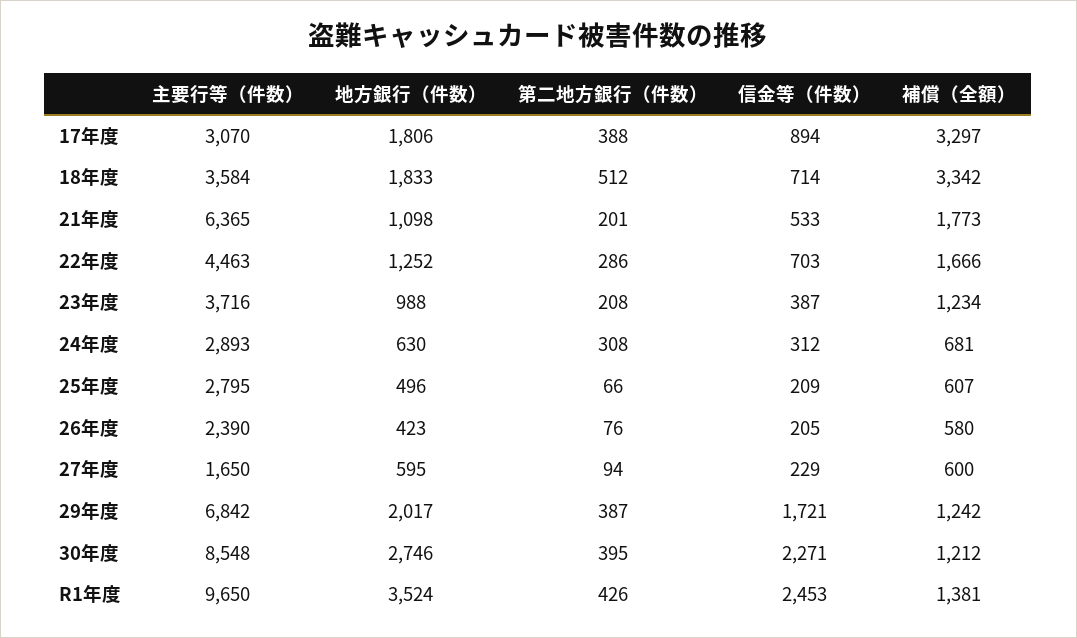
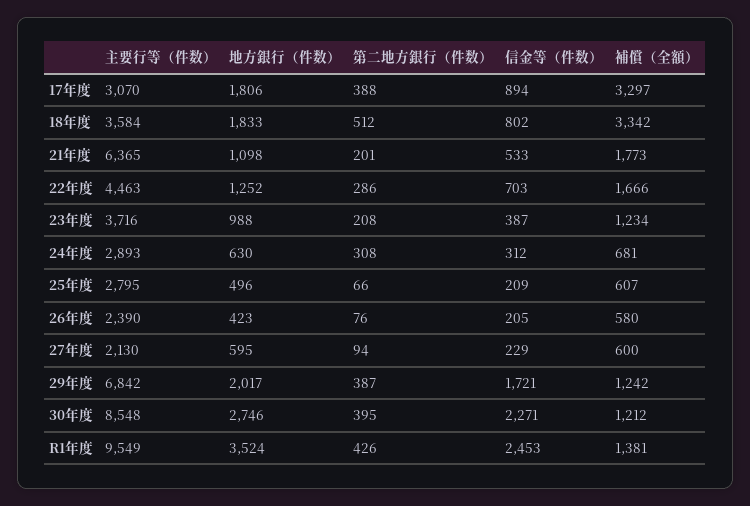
信金等（件数）, 18年度: 714 -> 802
主要行等（件数）, 27年度: 1650 -> 2130
主要行等（件数）, R1年度: 9650 -> 9549

